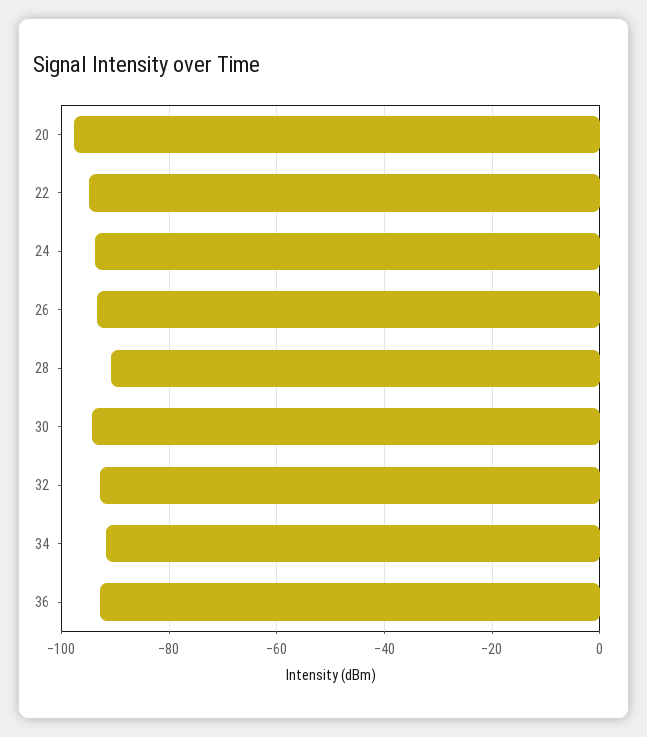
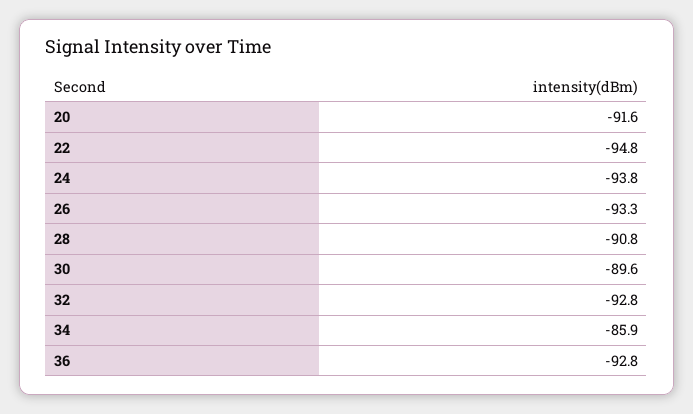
20: -98 -> -91.6
30: -94 -> -89.6
34: -92 -> -85.9

